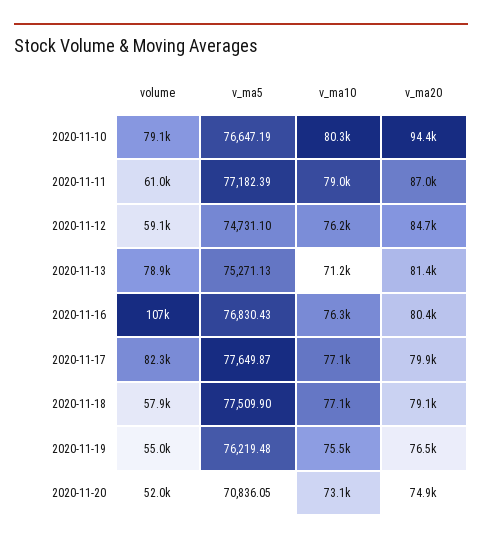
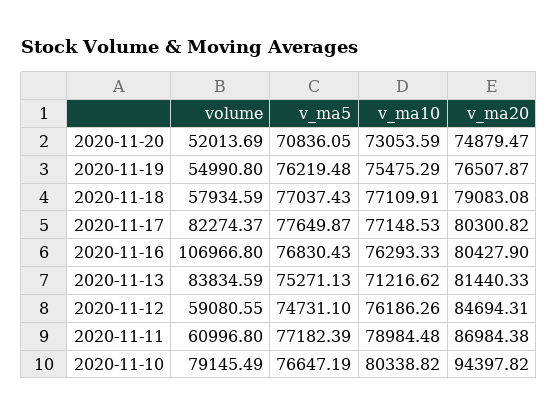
volume, 2020-11-13: 78900 -> 83834.59
v_ma20, 2020-11-17: 79900 -> 80300.82
v_ma5, 2020-11-18: 77509.9 -> 77037.43

